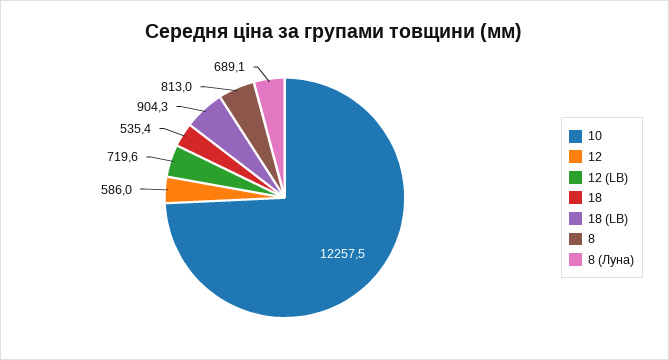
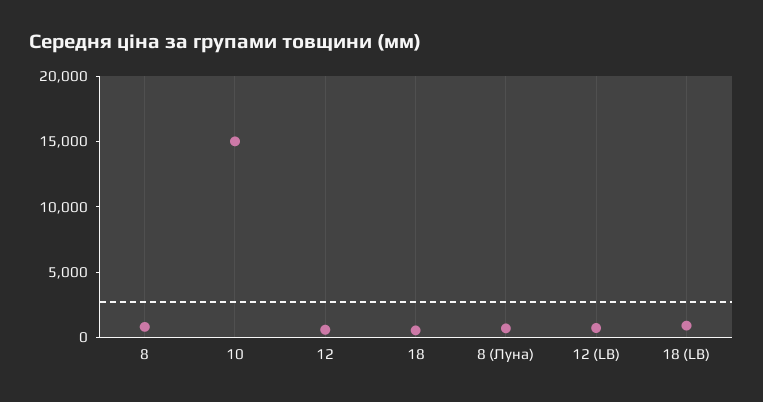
10: 12257.5 -> 15000

